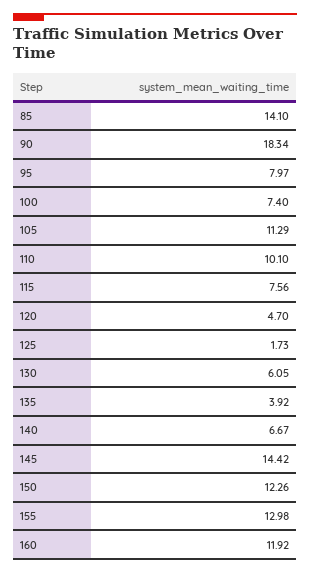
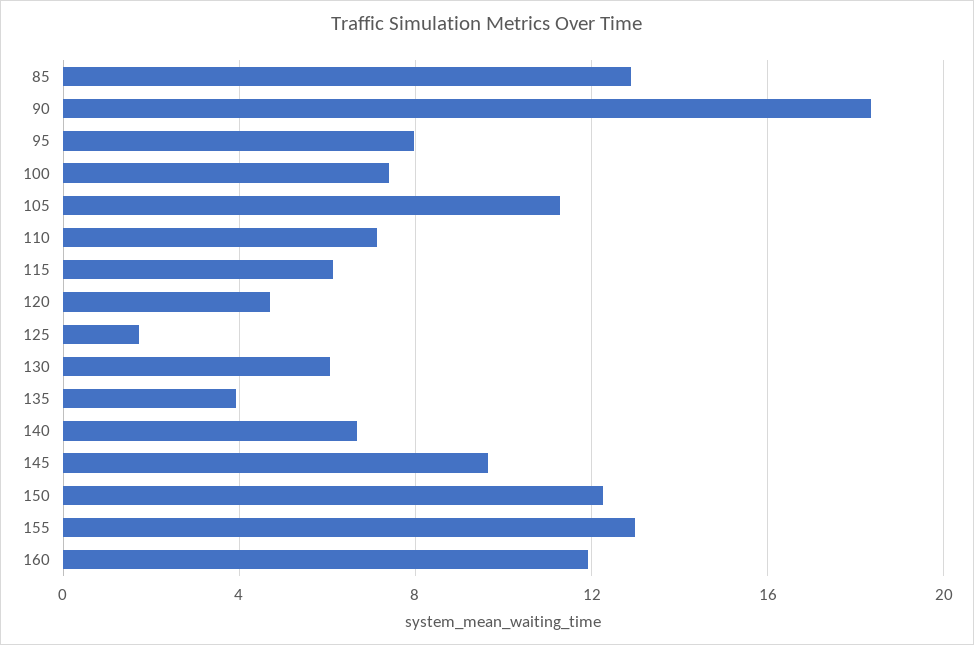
85: 14.1 -> 13
110: 10.1 -> 7
115: 7.56 -> 6
145: 14.42 -> 9.5

